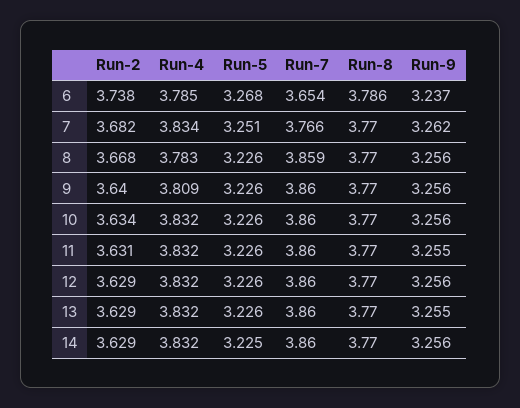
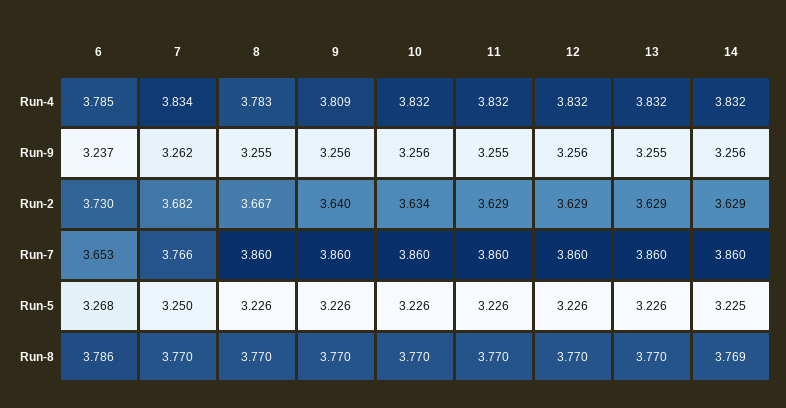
Run-2, 6: 3.738 -> 3.73
Run-7, 6: 3.654 -> 3.653
Run-5, 7: 3.251 -> 3.25
Run-2, 8: 3.668 -> 3.667
Run-7, 8: 3.859 -> 3.86
Run-9, 8: 3.256 -> 3.255
Run-2, 11: 3.631 -> 3.629
Run-8, 14: 3.77 -> 3.769

